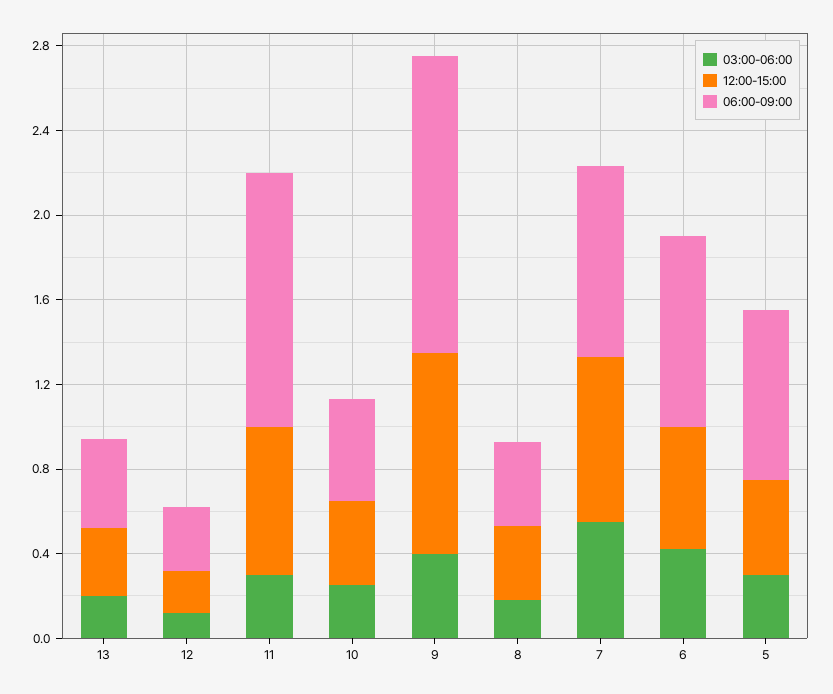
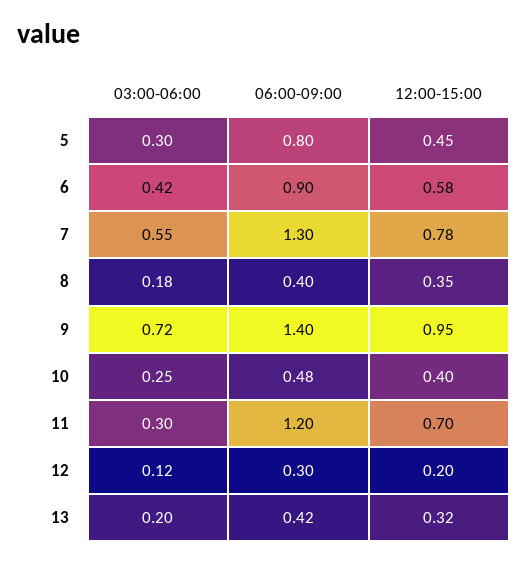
03:00-06:00, 9: 0.4 -> 0.72
06:00-09:00, 7: 0.9 -> 1.3

